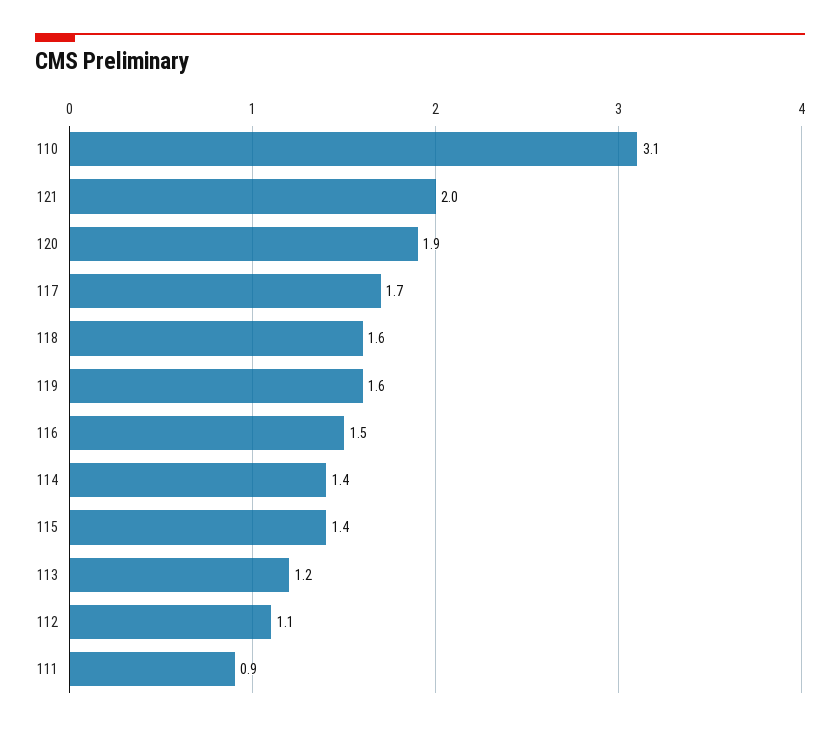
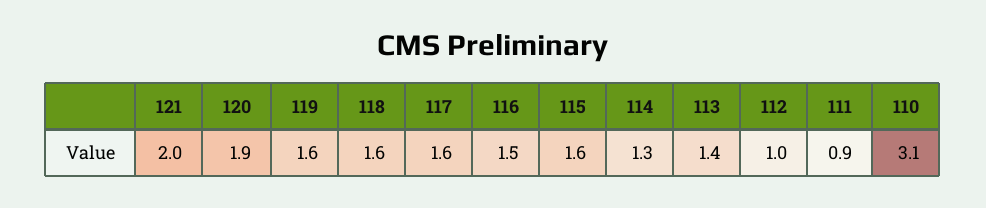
117: 1.7 -> 1.6
114: 1.4 -> 1.3
115: 1.4 -> 1.6
113: 1.2 -> 1.4
112: 1.1 -> 1

